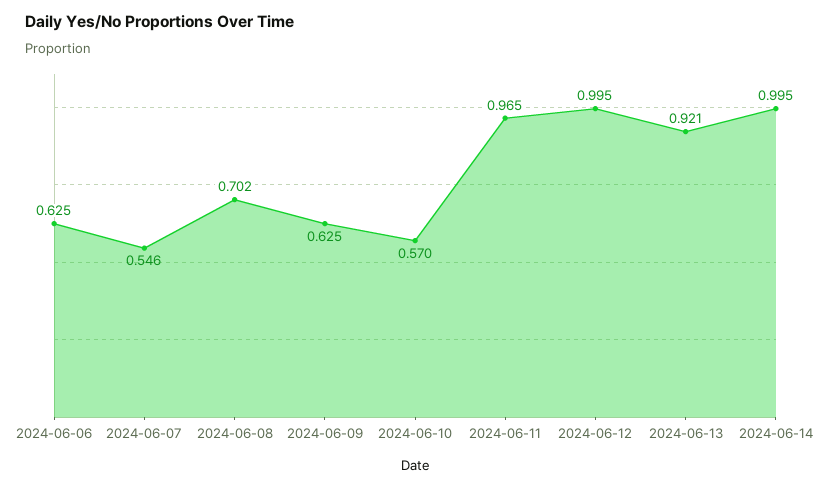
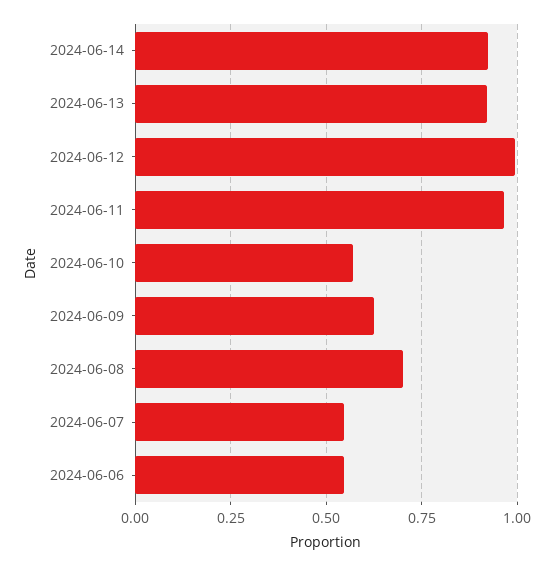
2024-06-06: 0.625 -> 0.55
2024-06-14: 0.995 -> 0.925

